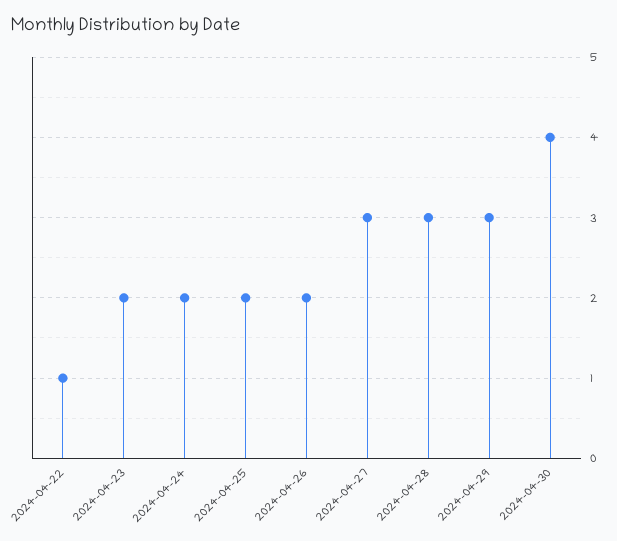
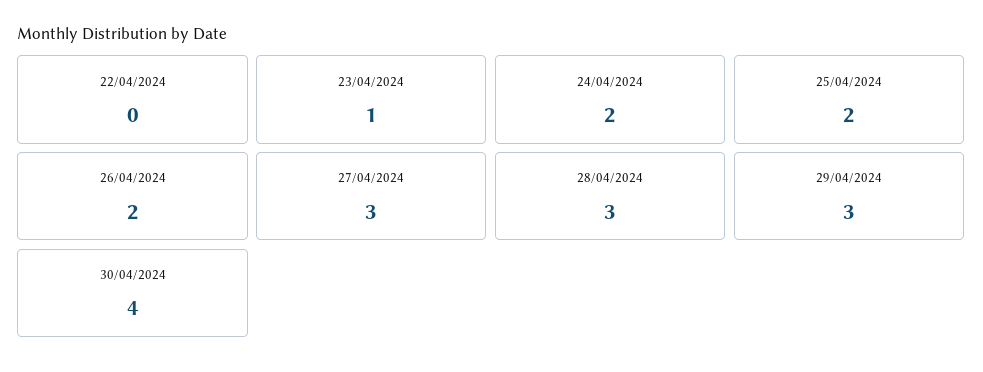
2024-04-22: 1 -> 0
2024-04-23: 2 -> 1

